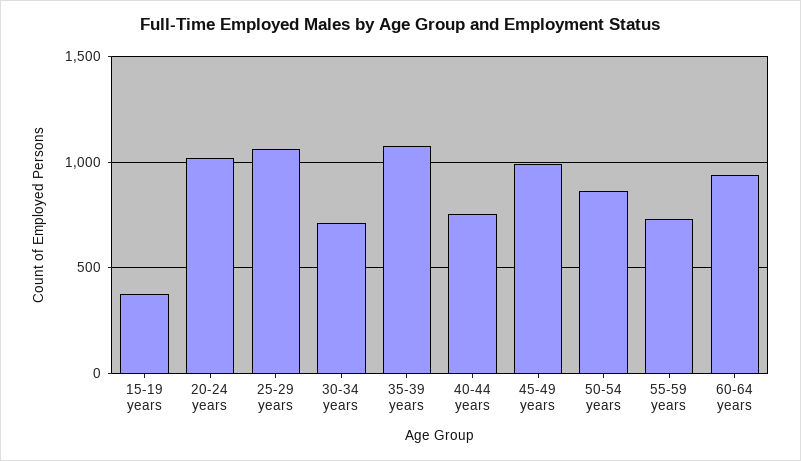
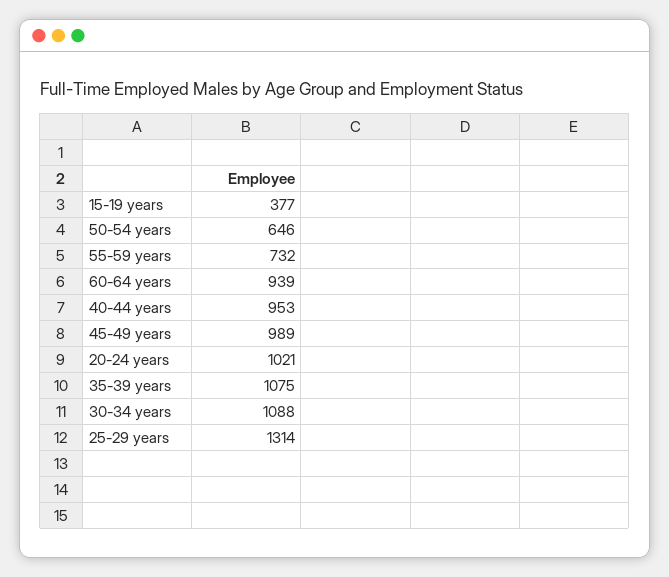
25-29 years: 1050 -> 1314
30-34 years: 700 -> 1088
40-44 years: 750 -> 953
50-54 years: 850 -> 646

